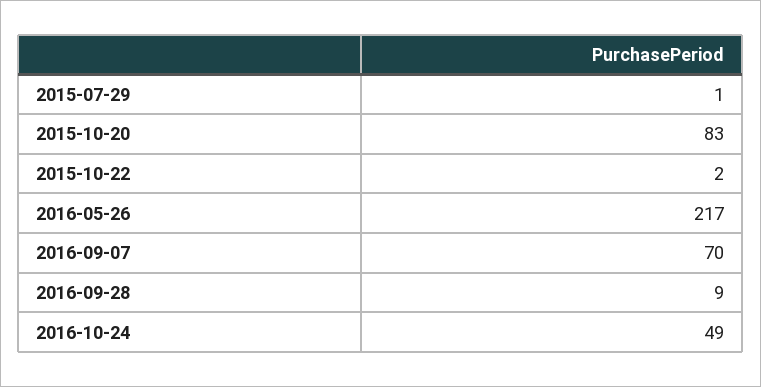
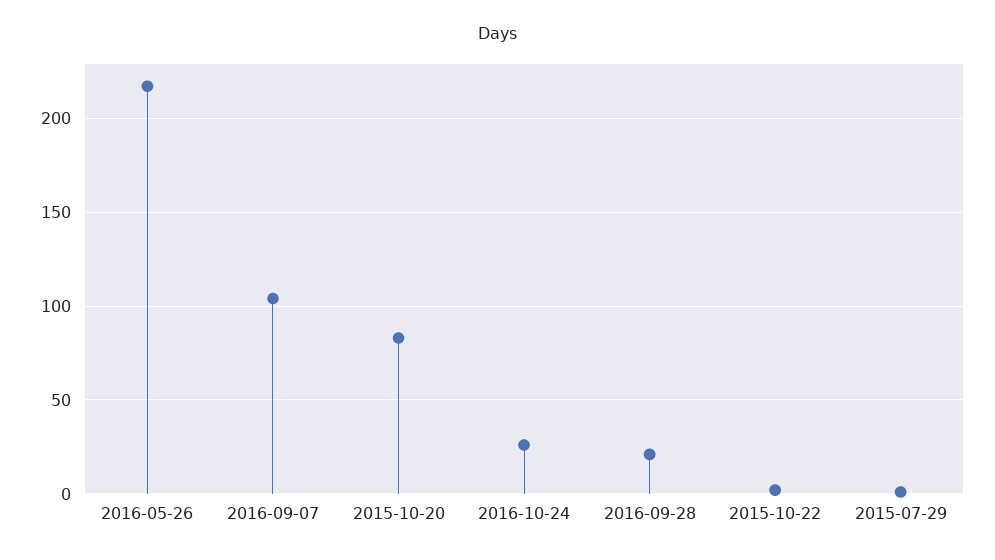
2016-09-07: 70 -> 105
2016-09-28: 9 -> 20
2016-10-24: 49 -> 25

